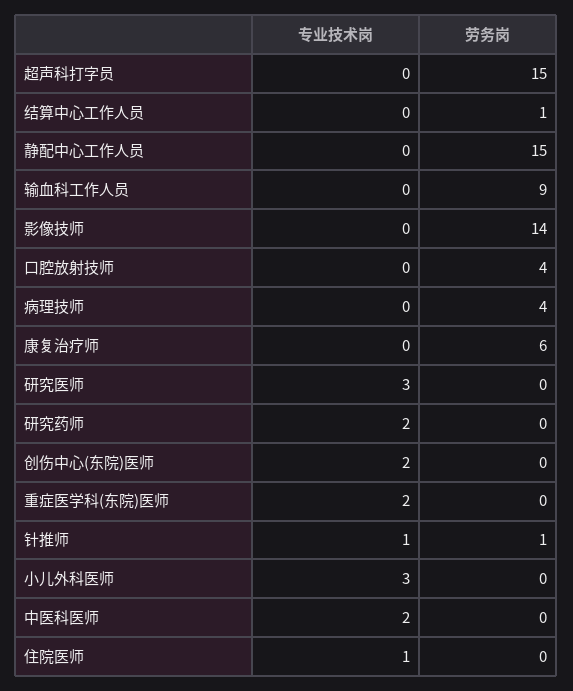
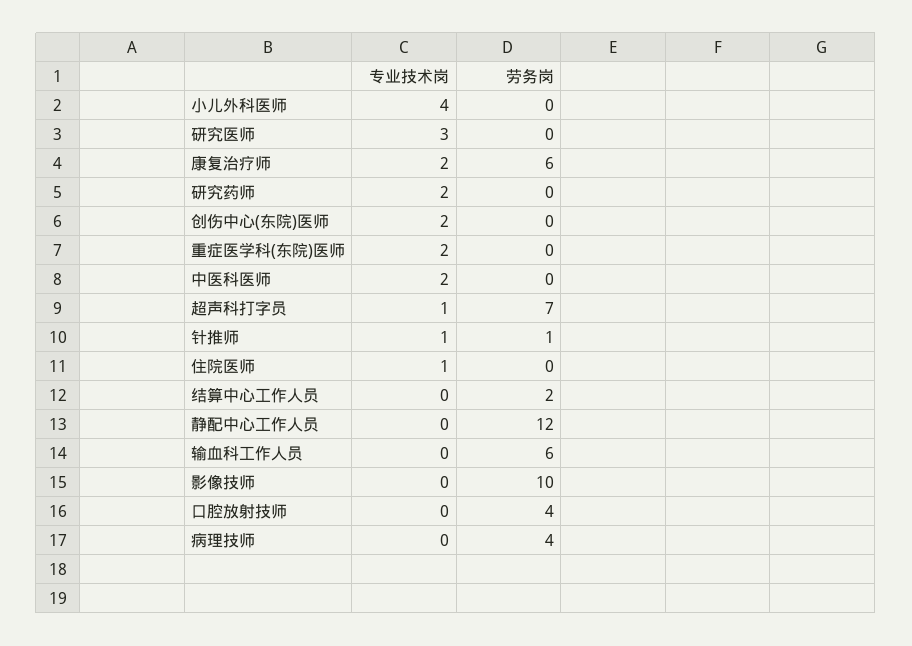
专业技术岗, 超声科打字员: 0 -> 1
劳务岗, 超声科打字员: 15 -> 7
劳务岗, 结算中心工作人员: 1 -> 2
劳务岗, 静配中心工作人员: 15 -> 12
劳务岗, 输血科工作人员: 9 -> 6
劳务岗, 影像技师: 14 -> 10
专业技术岗, 康复治疗师: 0 -> 2
专业技术岗, 小儿外科医师: 3 -> 4

